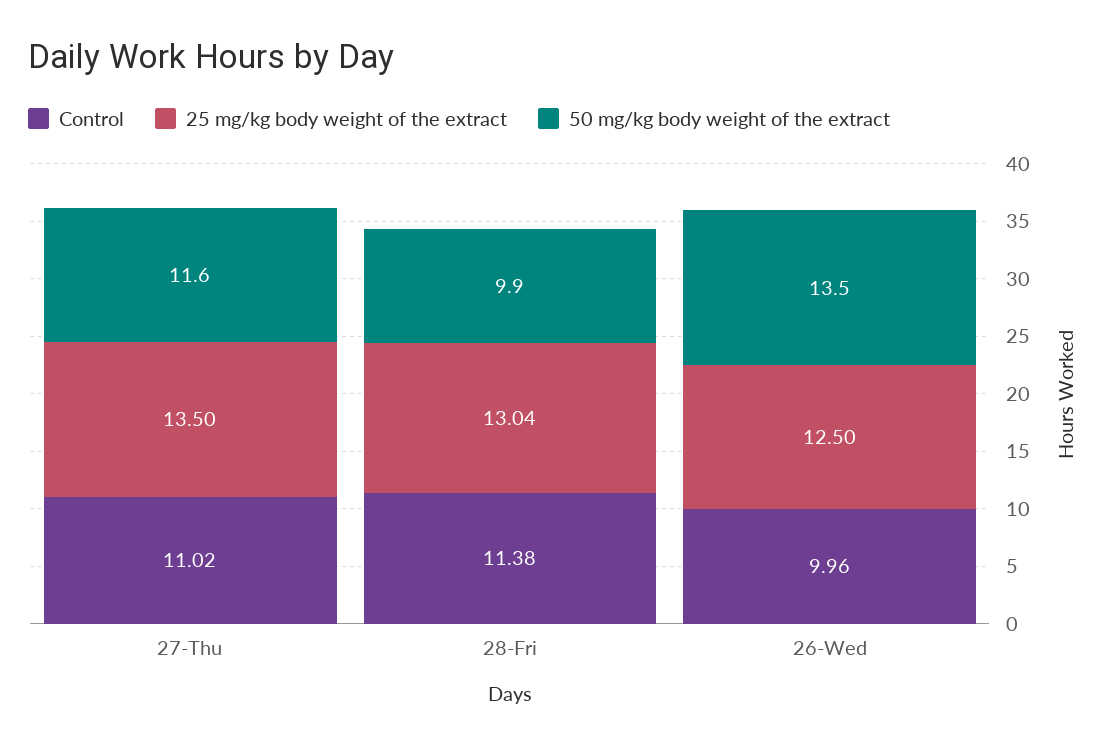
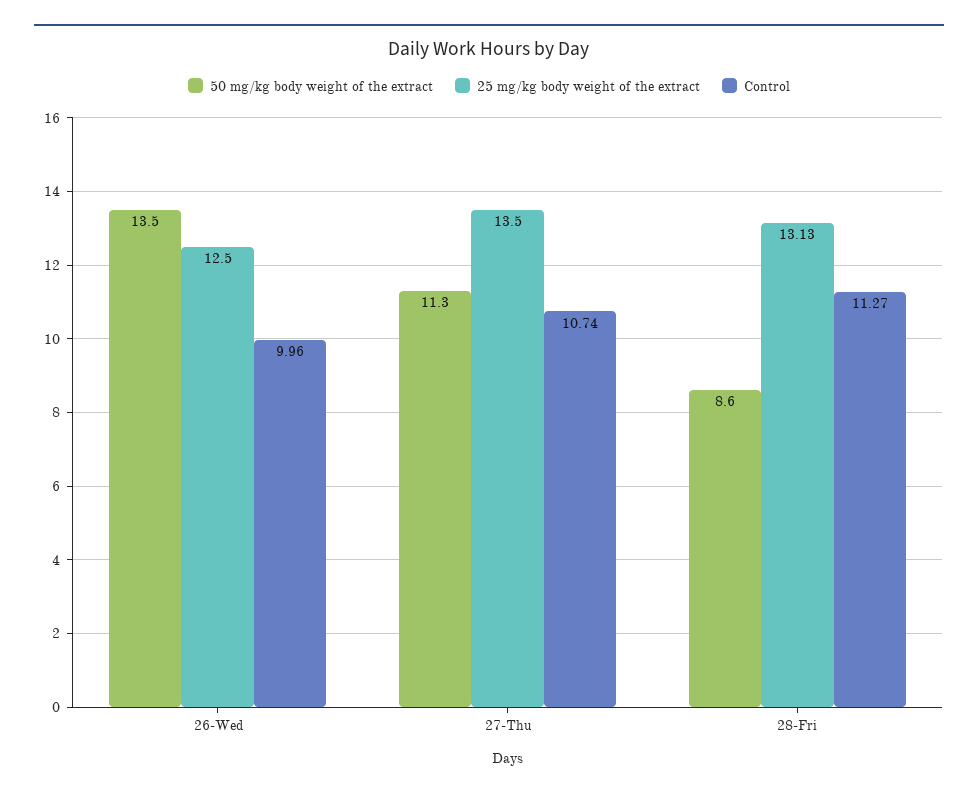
Control, 27-Thu: 11.02 -> 10.74
50 mg/kg body weight of the extract, 27-Thu: 11.6 -> 11.3
Control, 28-Fri: 11.38 -> 11.27
25 mg/kg body weight of the extract, 28-Fri: 13.04 -> 13.13
50 mg/kg body weight of the extract, 28-Fri: 9.9 -> 8.6

